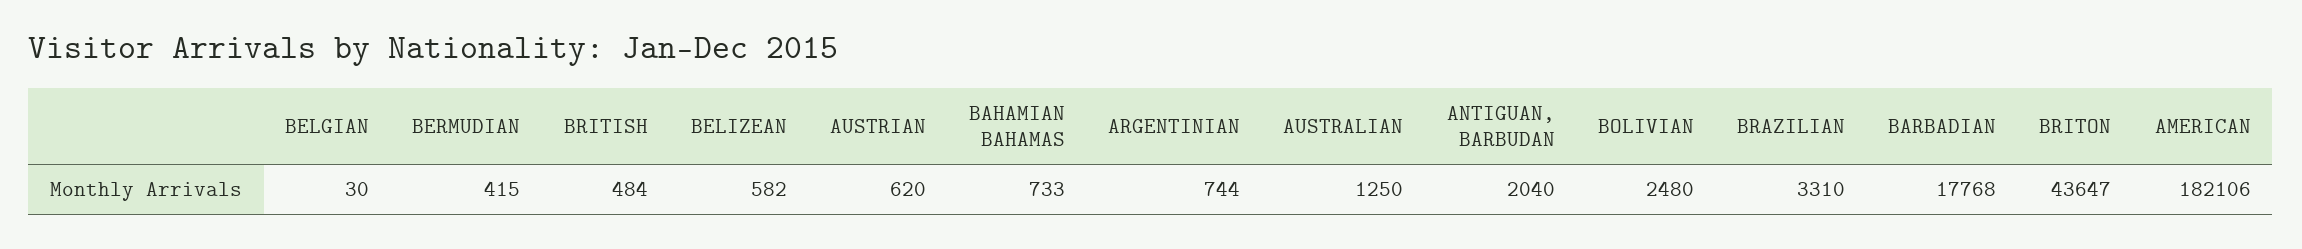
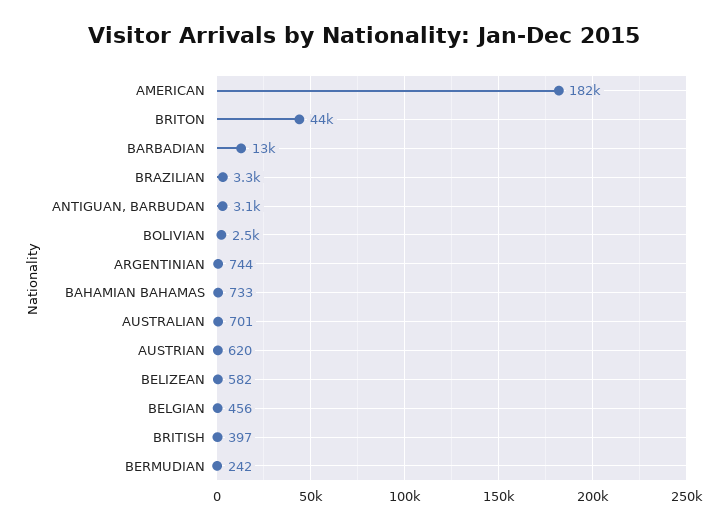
BELGIAN: 30 -> 456
BERMUDIAN: 415 -> 242
BRITISH: 484 -> 397
AUSTRALIAN: 1250 -> 701
ANTIGUAN, BARBUDAN: 2040 -> 3100
BARBADIAN: 17768 -> 13000

